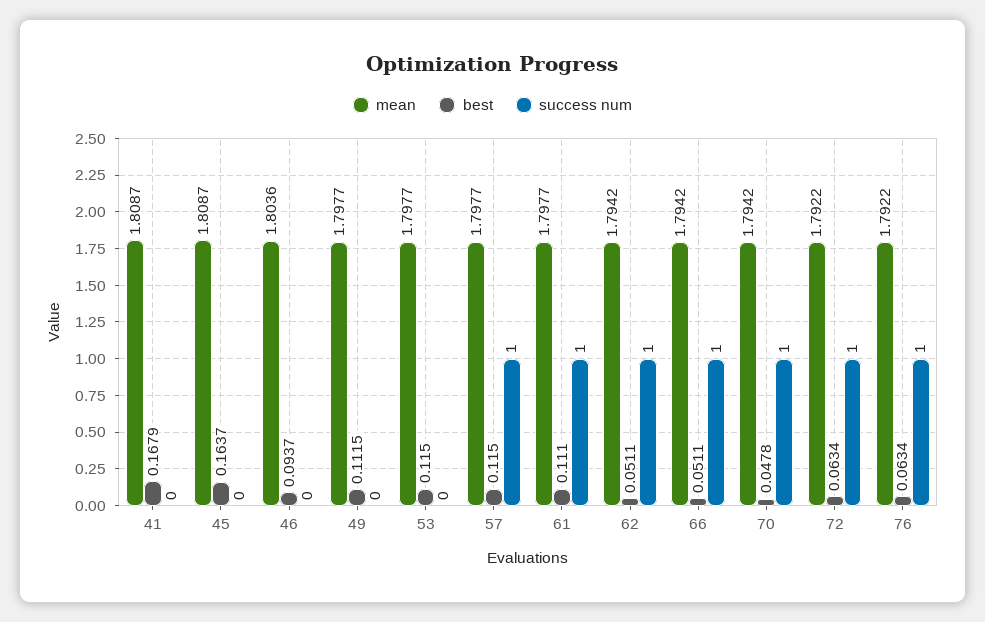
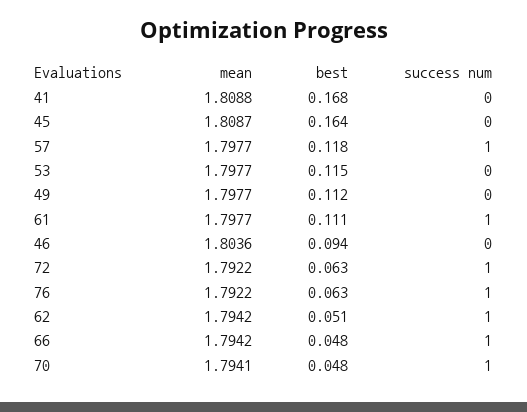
mean, 41: 1.8087 -> 1.8088
best, 57: 0.115 -> 0.118
best, 66: 0.0511 -> 0.048
mean, 70: 1.7942 -> 1.7941

